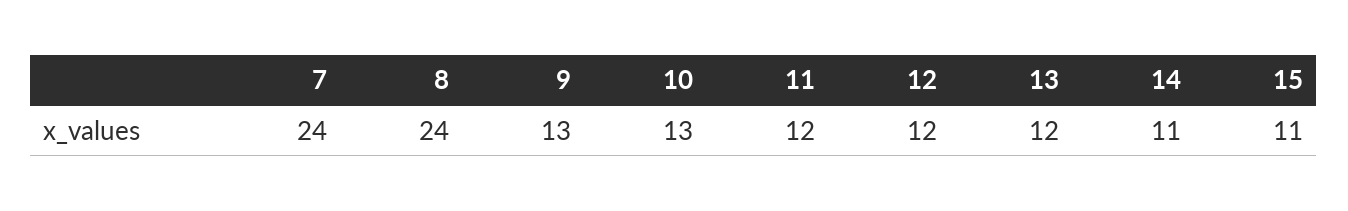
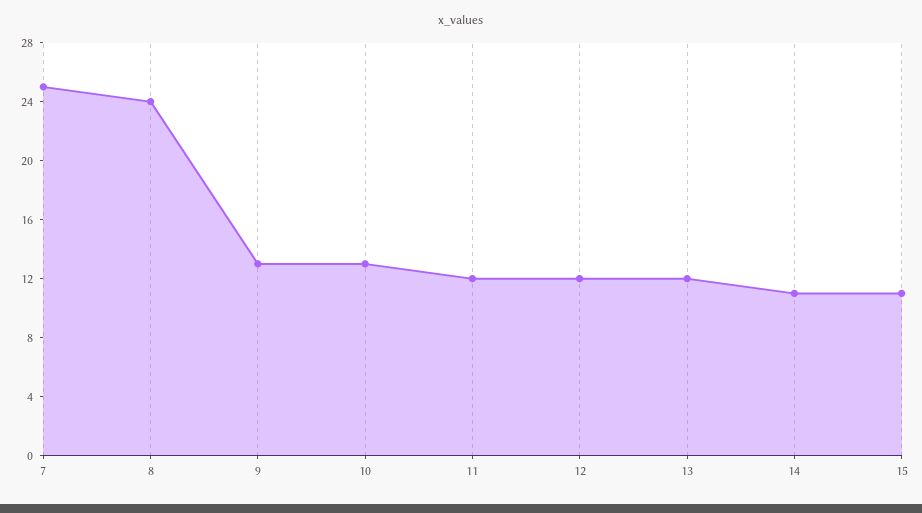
7: 24 -> 25

